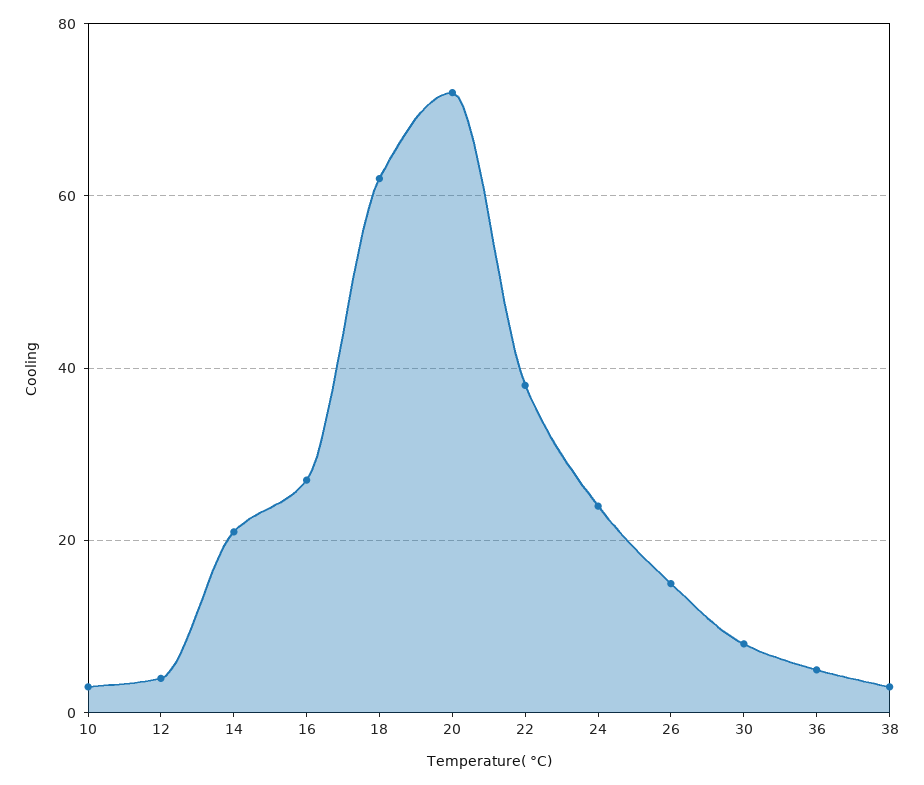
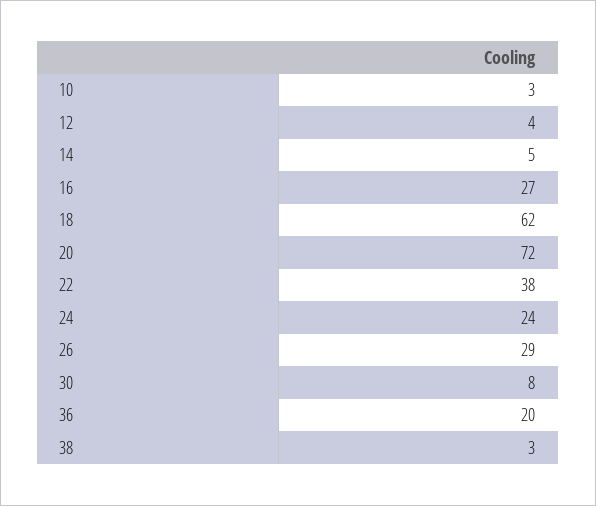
14: 20 -> 5
26: 15 -> 29
36: 5 -> 20

